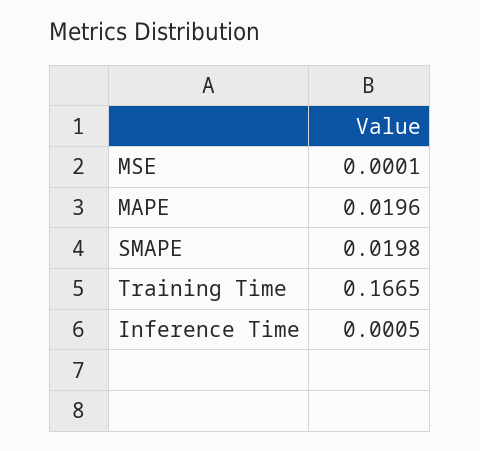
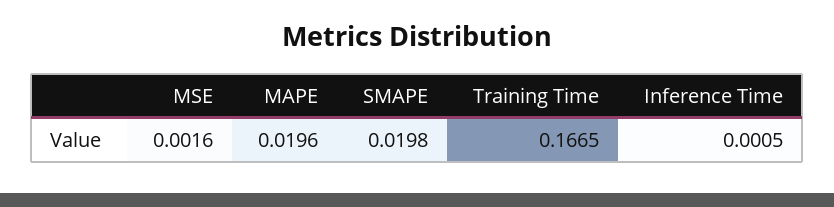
MSE: 0.0001 -> 0.0016

